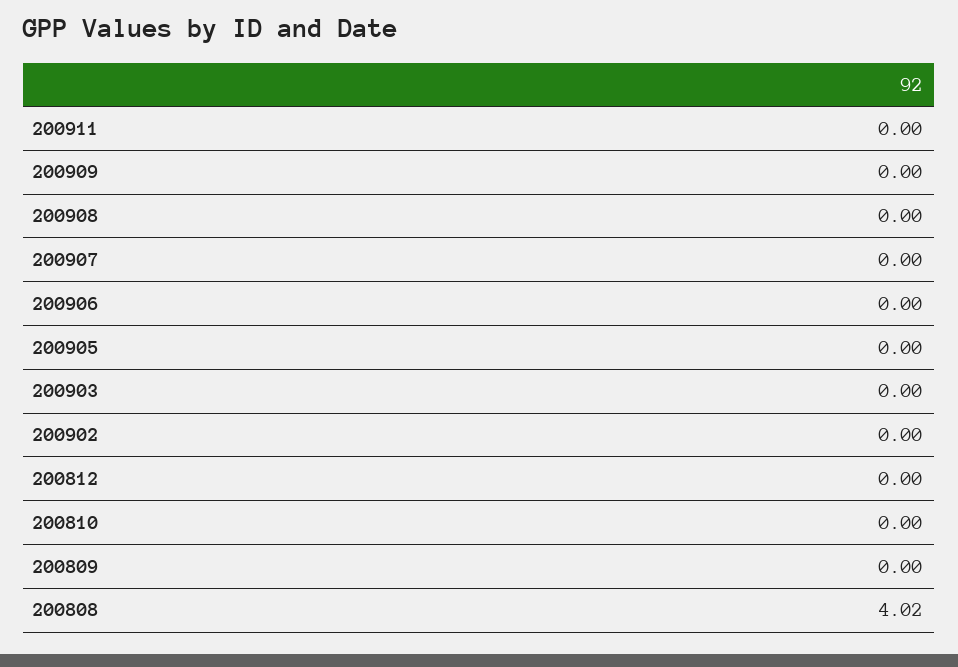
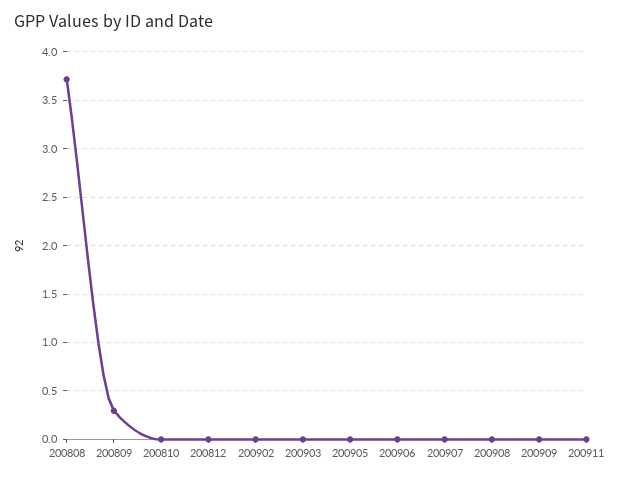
200809: 0 -> 0.3
200808: 4.02 -> 3.7

